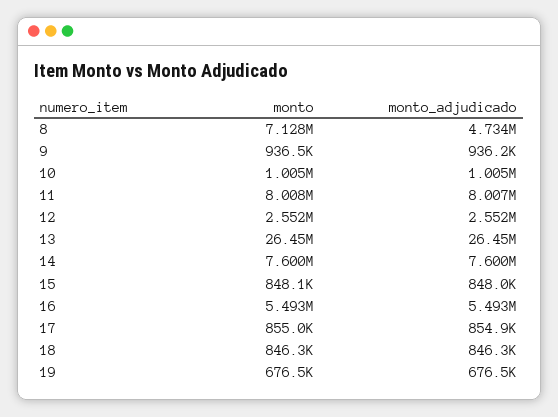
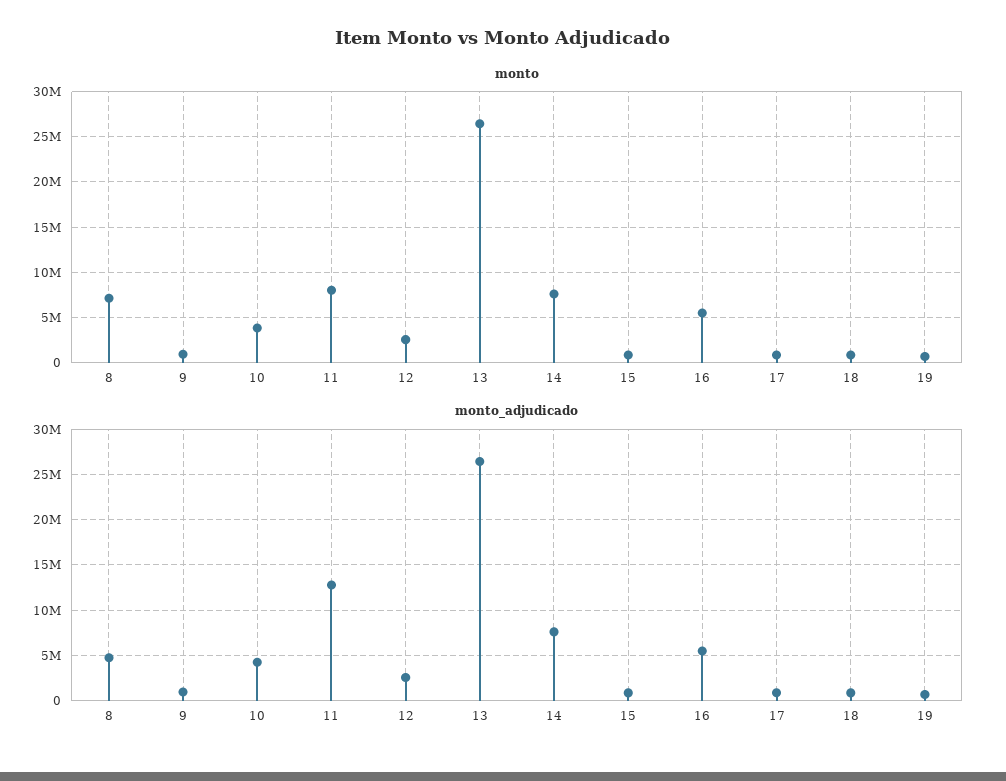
monto, 10: 1005000 -> 4000000
monto_adjudicado, 10: 1005000 -> 4000000
monto_adjudicado, 11: 8007000 -> 13000000

